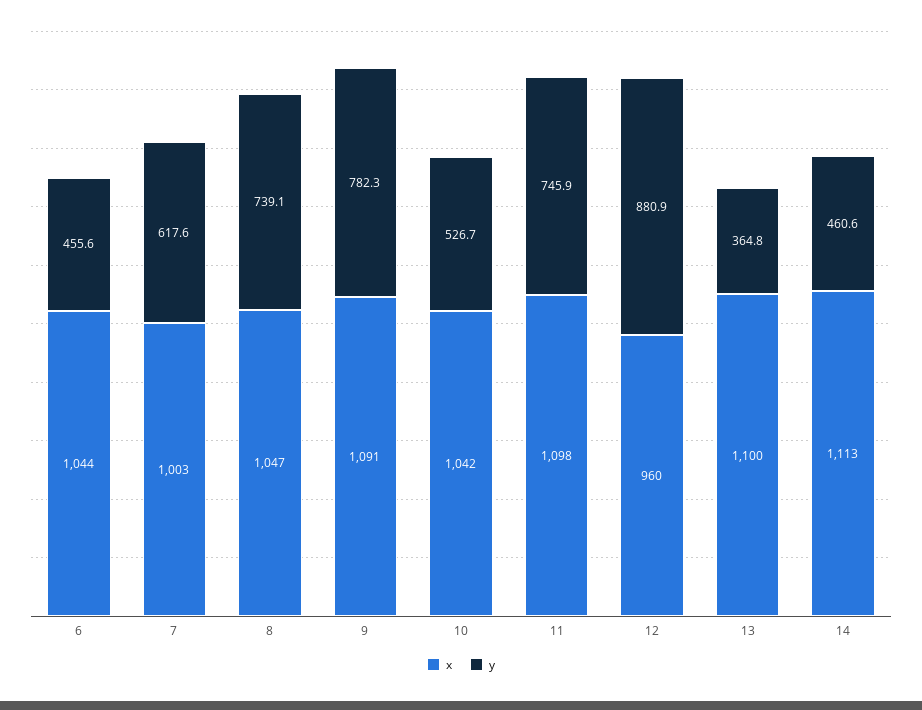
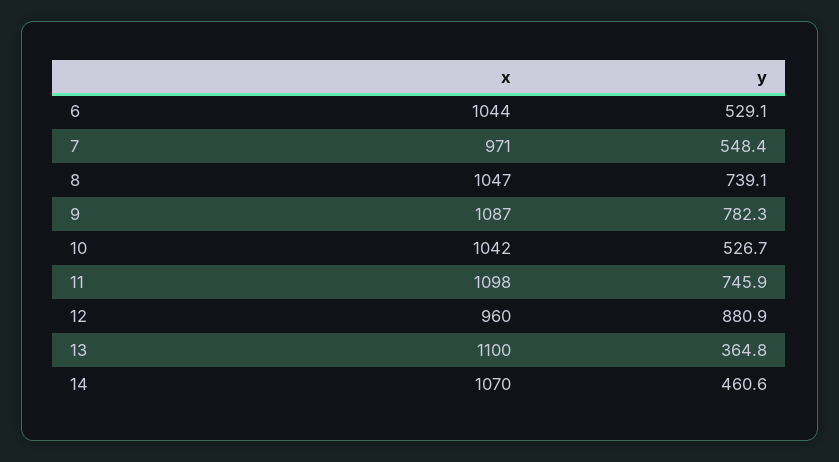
y, 6: 455.6 -> 529.1
x, 7: 1003 -> 971
y, 7: 617.6 -> 548.4
x, 9: 1091 -> 1087
x, 14: 1113 -> 1070

